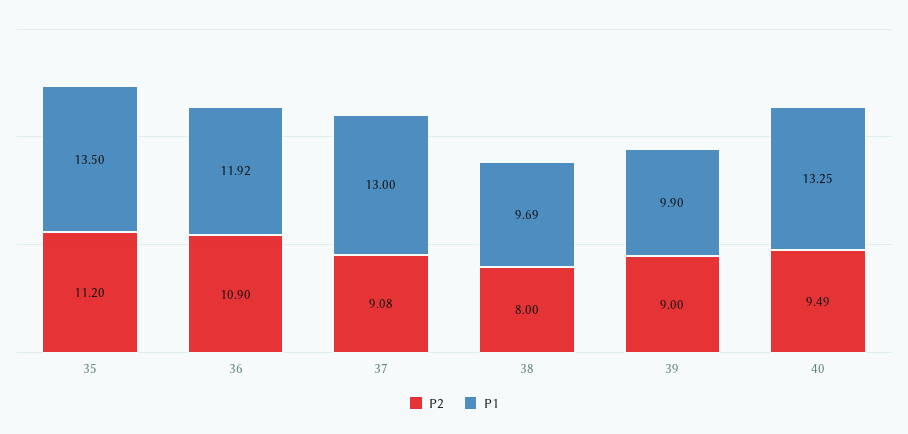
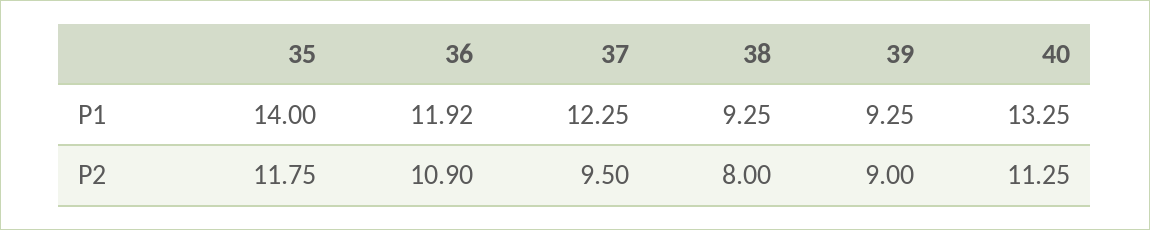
P2, 35: 11.2 -> 11.75
P1, 35: 13.5 -> 14
P2, 37: 9.08 -> 9.5
P1, 37: 13 -> 12.25
P1, 38: 9.69 -> 9.25
P1, 39: 9.9 -> 9.25
P2, 40: 9.49 -> 11.25

